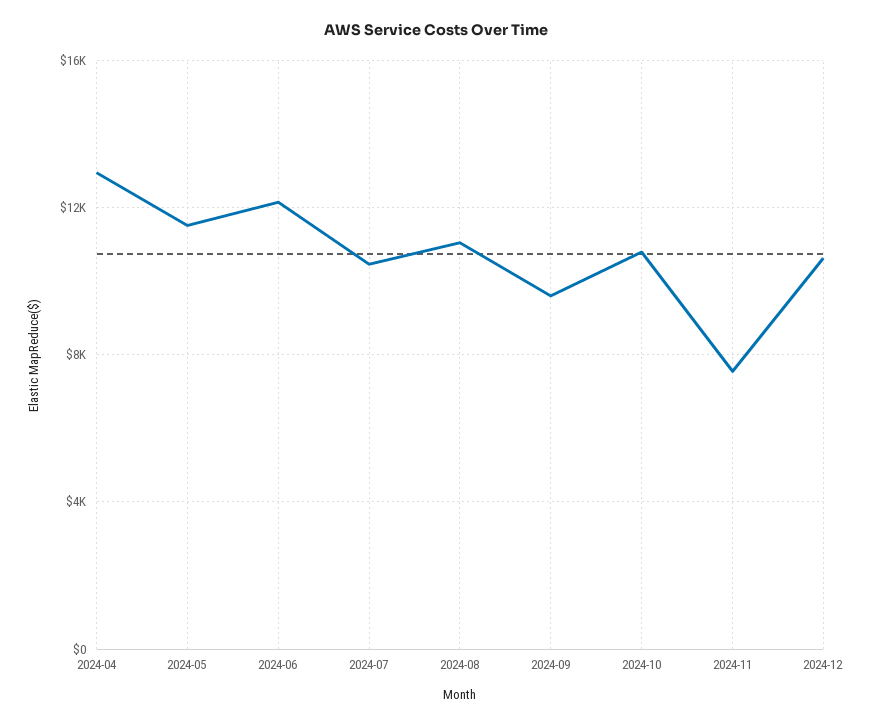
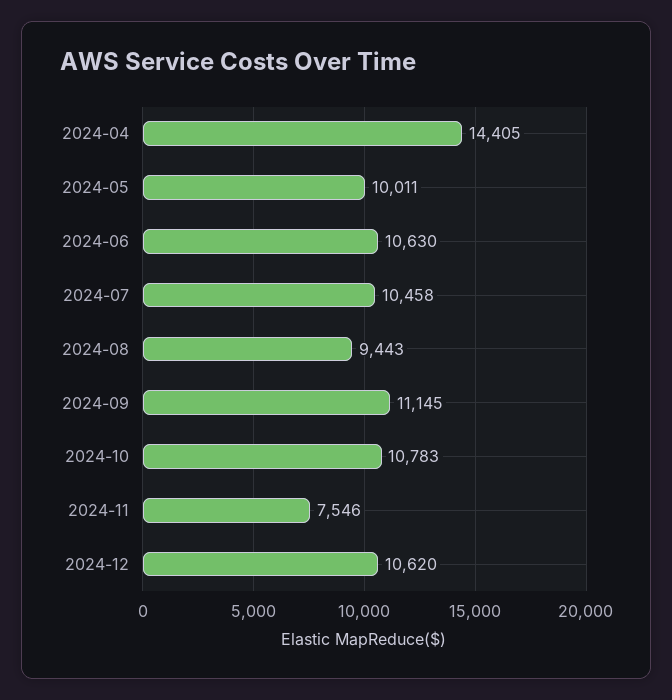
2024-04: 13000 -> 14405
2024-05: 11500 -> 10011
2024-06: 12000 -> 10630
2024-08: 11000 -> 9443
2024-09: 9500 -> 11145

